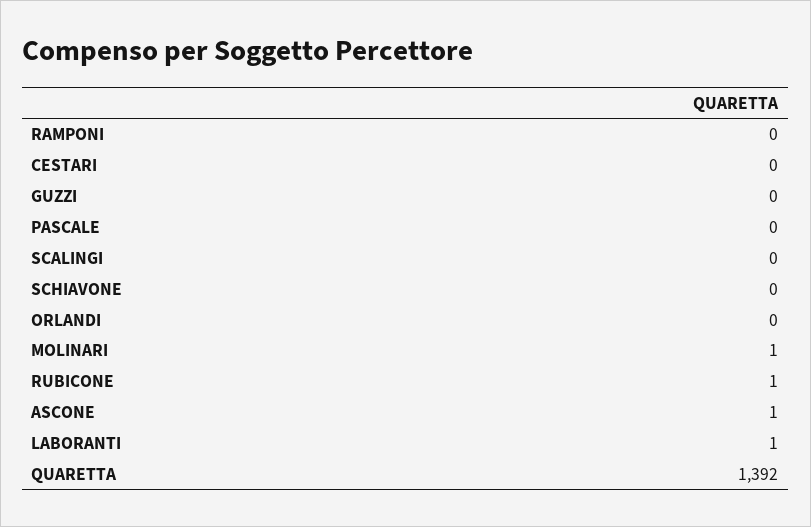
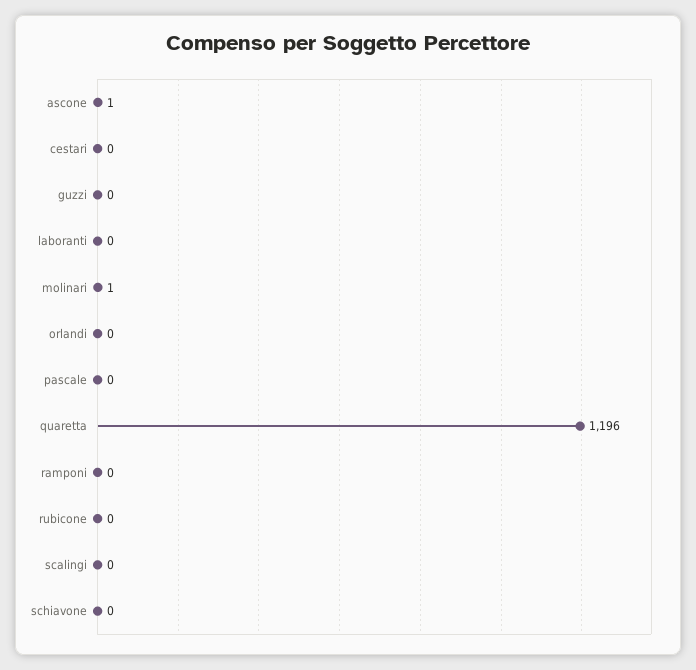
RUBICONE: 1 -> 0
LABORANTI: 1 -> 0
QUARETTA: 1392 -> 1196

